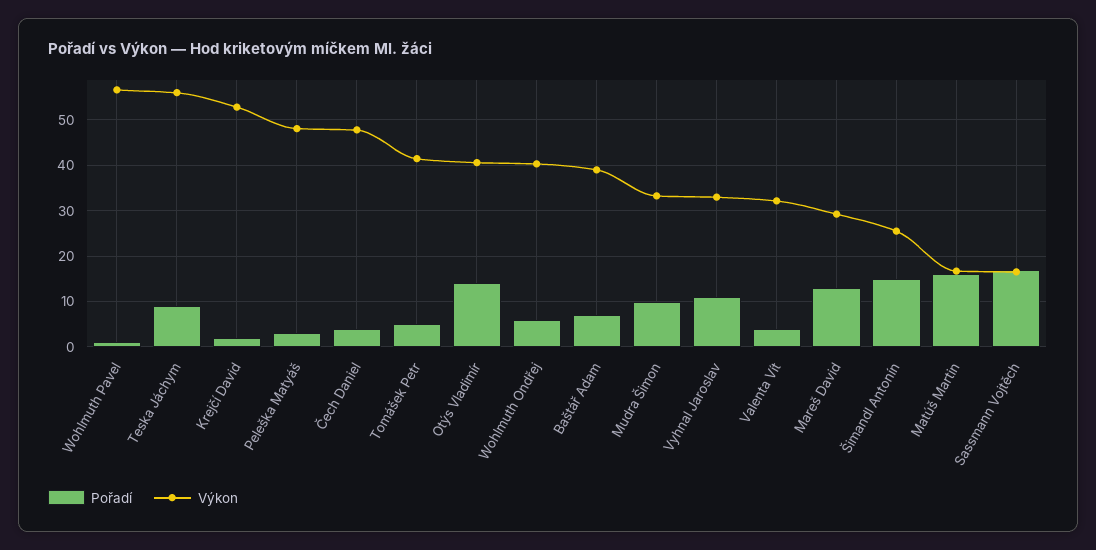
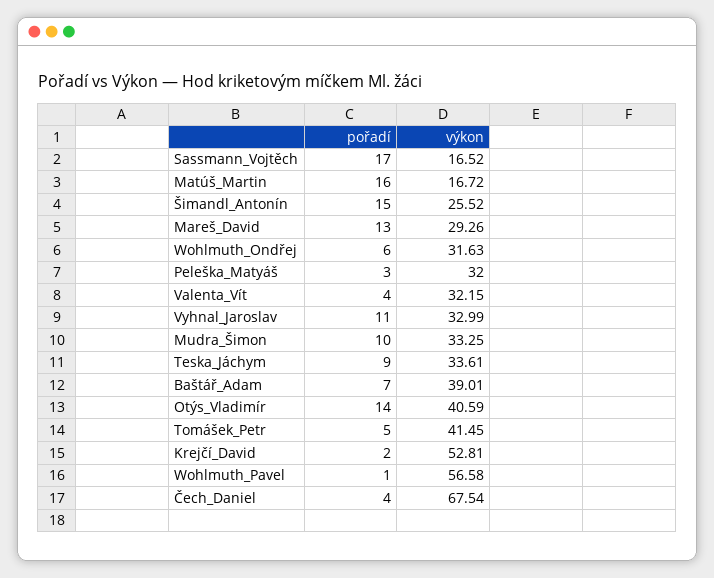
Výkon, Teska Jáchym: 56 -> 33.61
Výkon, Peleška Matyáš: 48 -> 32
Výkon, Čech Daniel: 48 -> 67.54
Výkon, Wohlmuth Ondřej: 40 -> 31.63

